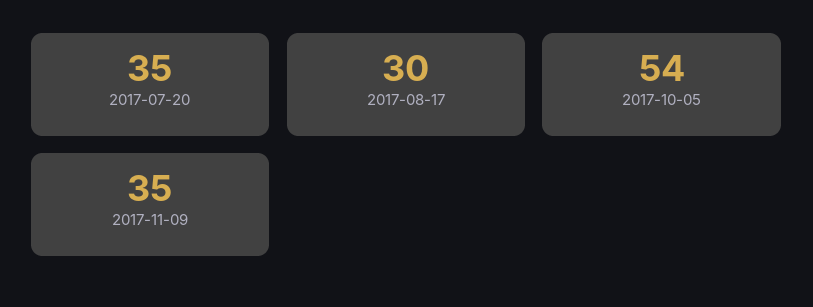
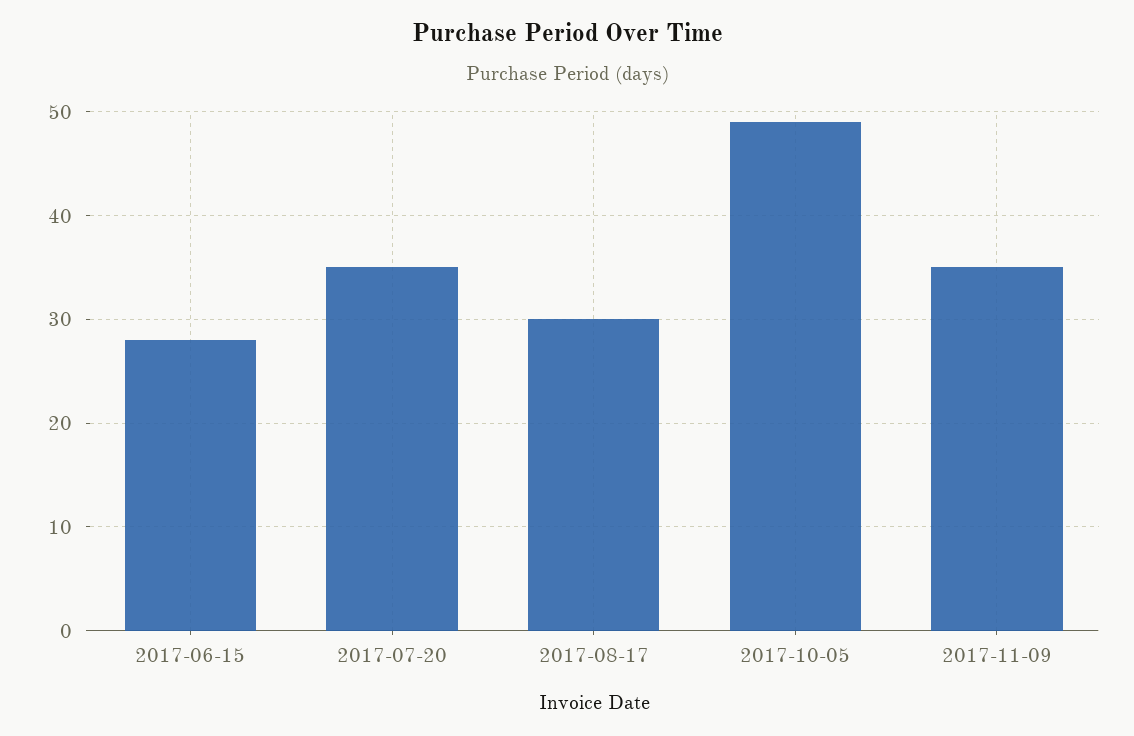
2017-10-05: 54 -> 49
2017-06-15: none -> 28

